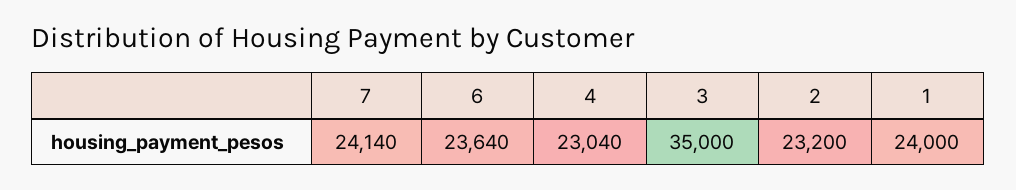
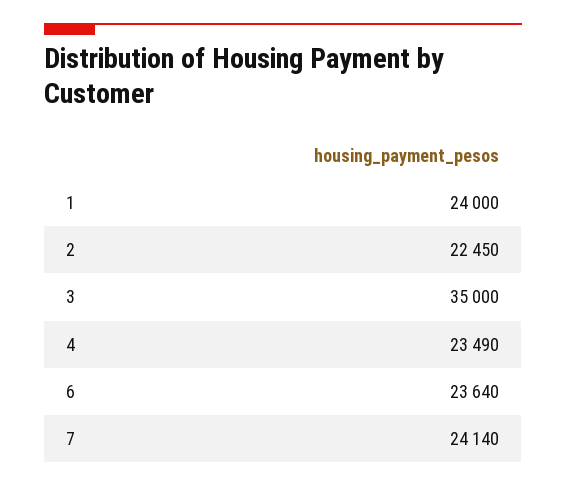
4: 23040 -> 23490
2: 23200 -> 22450

